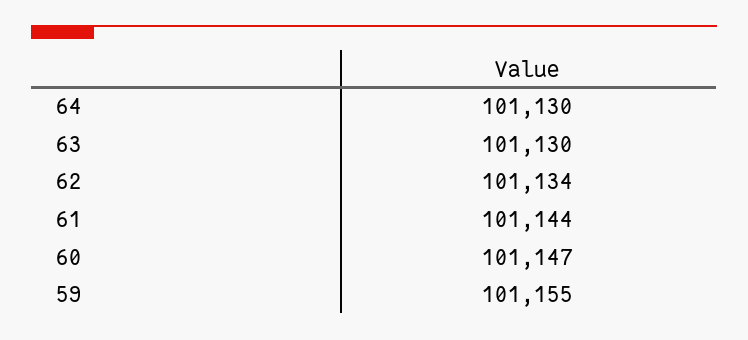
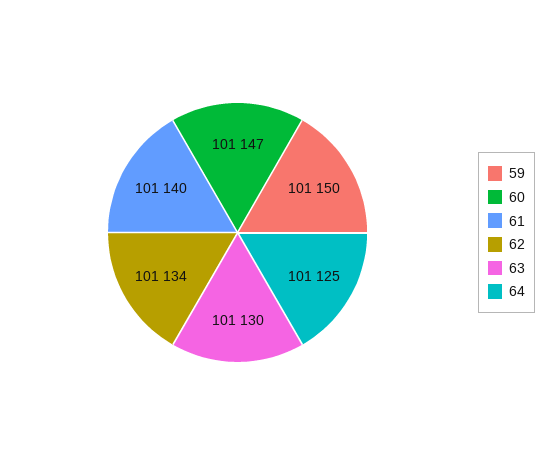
64: 101130 -> 101125
61: 101144 -> 101140
59: 101155 -> 101150

